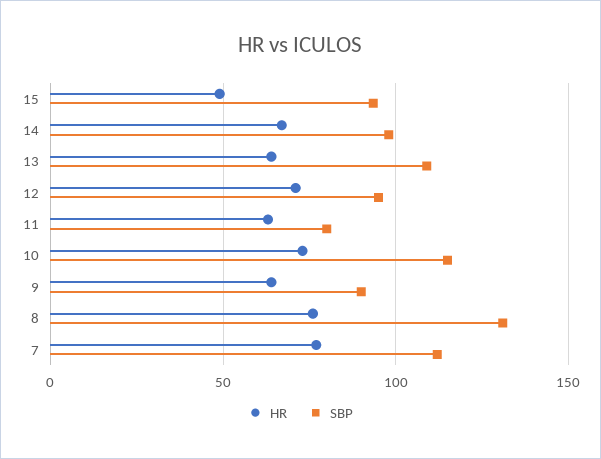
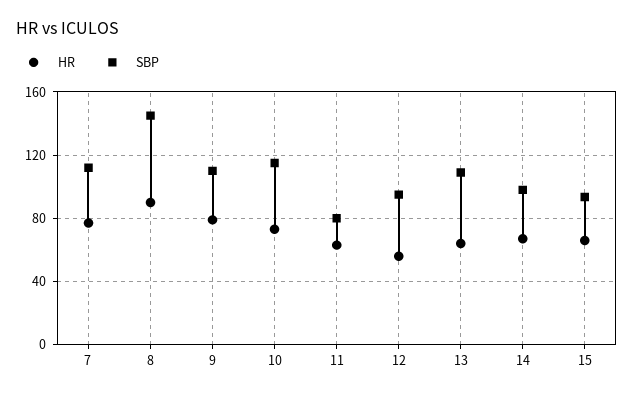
HR, 15: 50 -> 65
HR, 12: 70 -> 55
HR, 9: 65 -> 80
SBP, 9: 90 -> 110
HR, 8: 75 -> 90
SBP, 8: 130 -> 145

